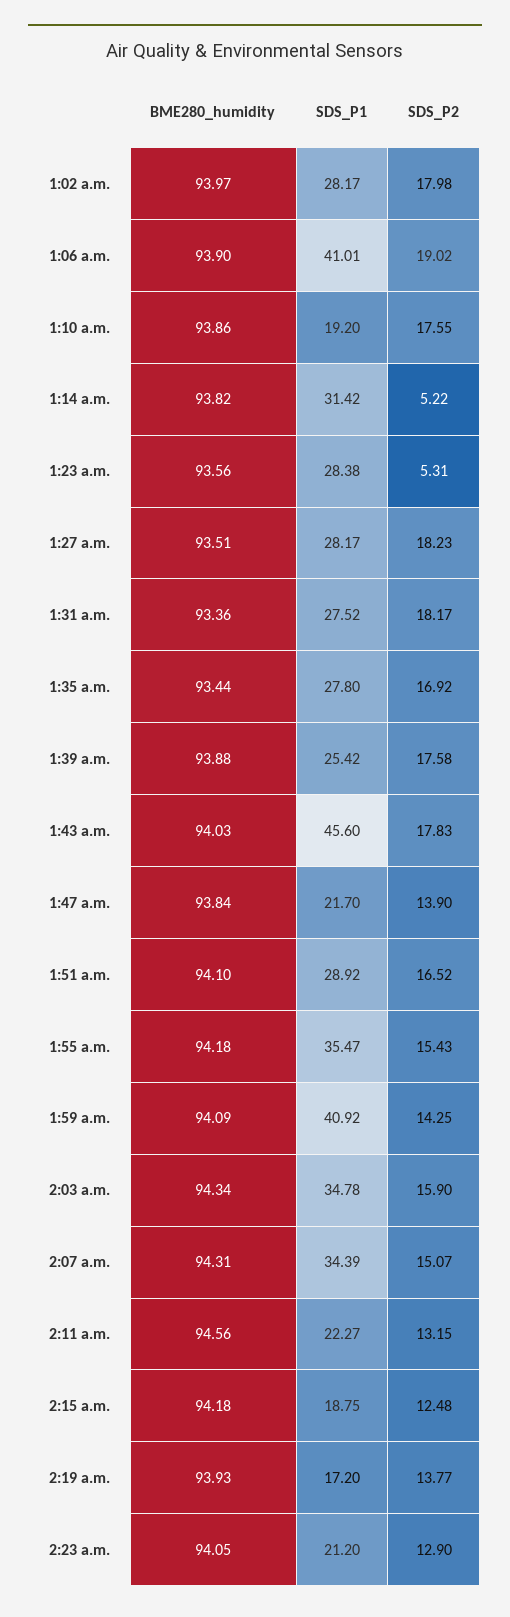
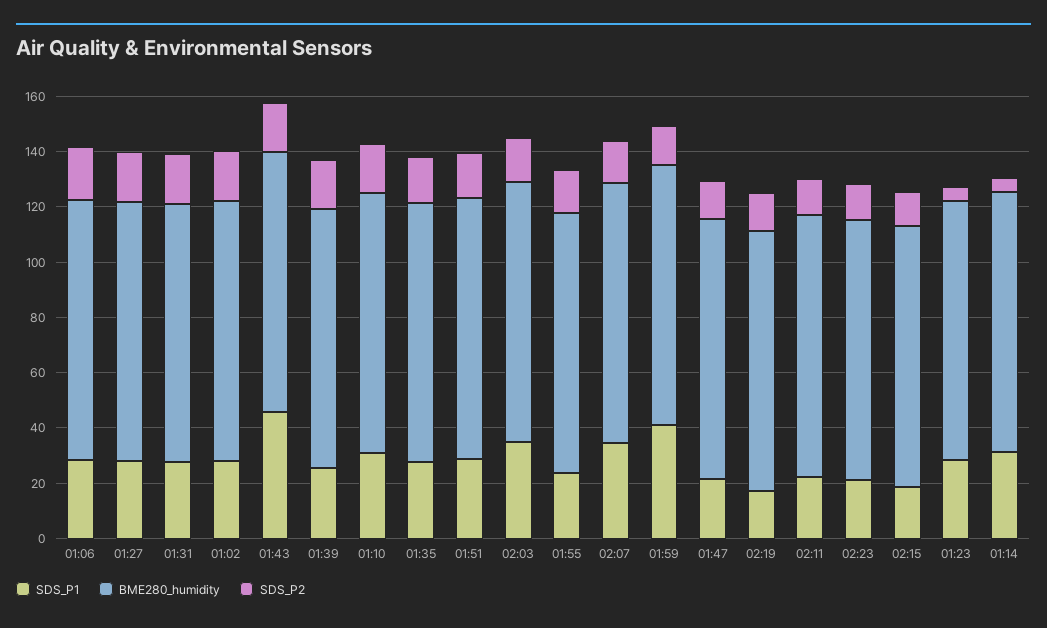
SDS_P1, 1:06 a.m.: 41.01 -> 30
SDS_P1, 1:10 a.m.: 19.2 -> 30
SDS_P1, 1:55 a.m.: 35.47 -> 25

